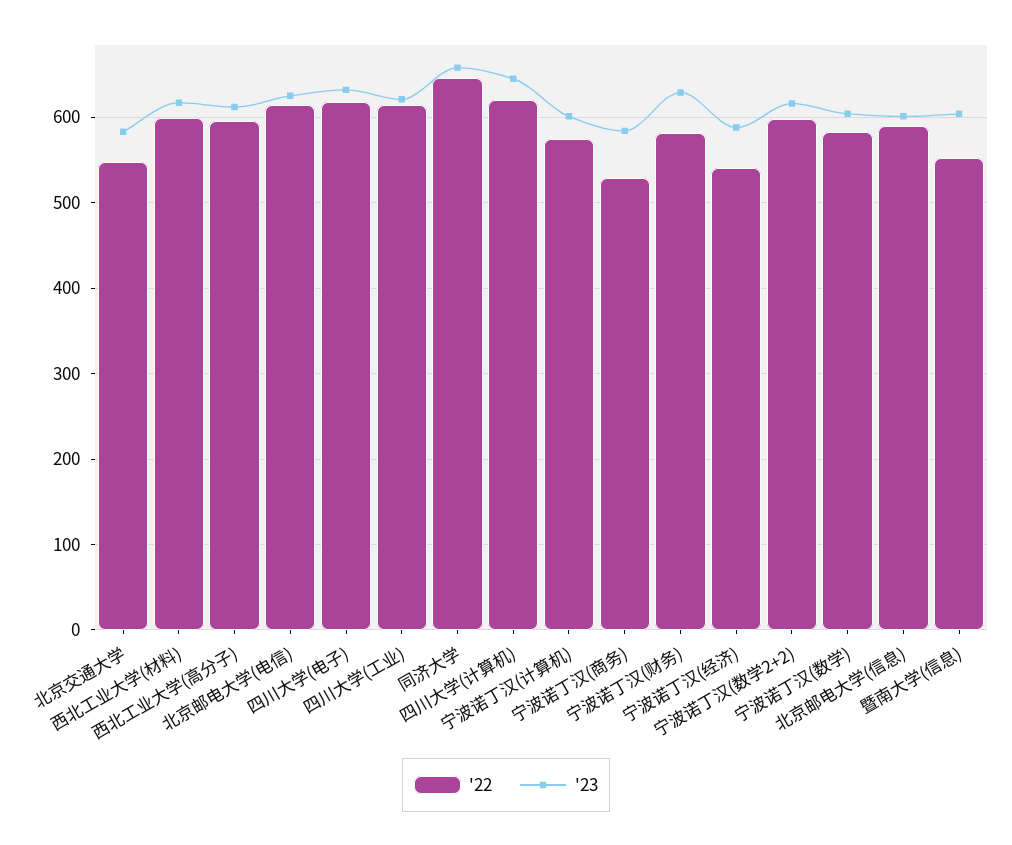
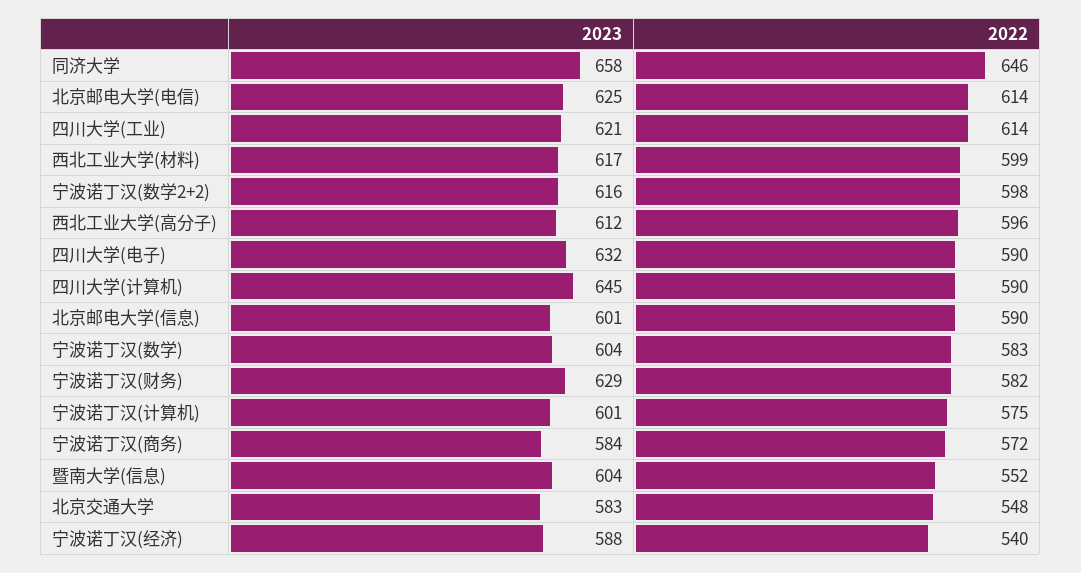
'22, 四川大学(电子): 620 -> 590
'22, 四川大学(计算机): 620 -> 590
'22, 宁波诺丁汉(商务): 530 -> 572

